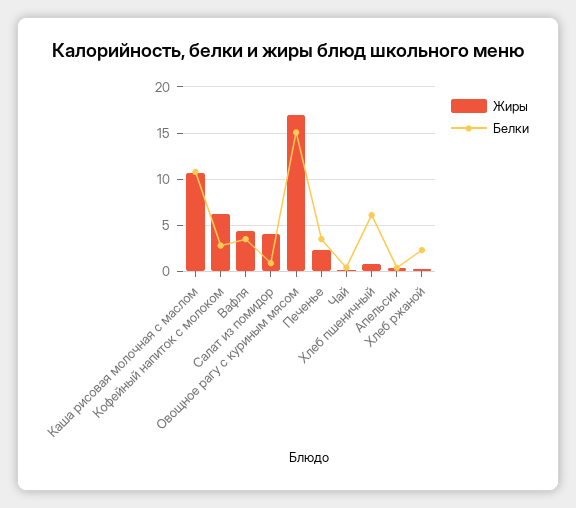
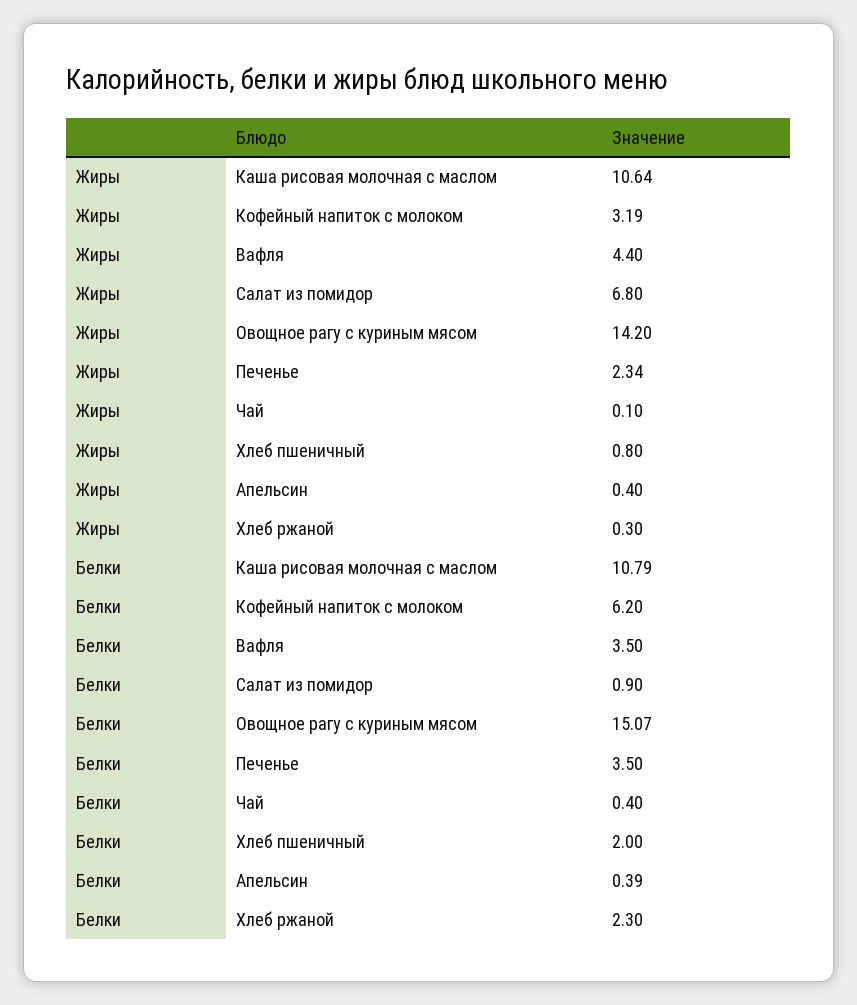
Жиры, Кофейный напиток с молоком: 6 -> 3.19
Белки, Кофейный напиток с молоком: 3 -> 6.2
Жиры, Салат из помидор: 4 -> 6.8
Жиры, Овощное рагу с куриным мясом: 17 -> 14.2
Белки, Хлеб пшеничный: 6 -> 2

